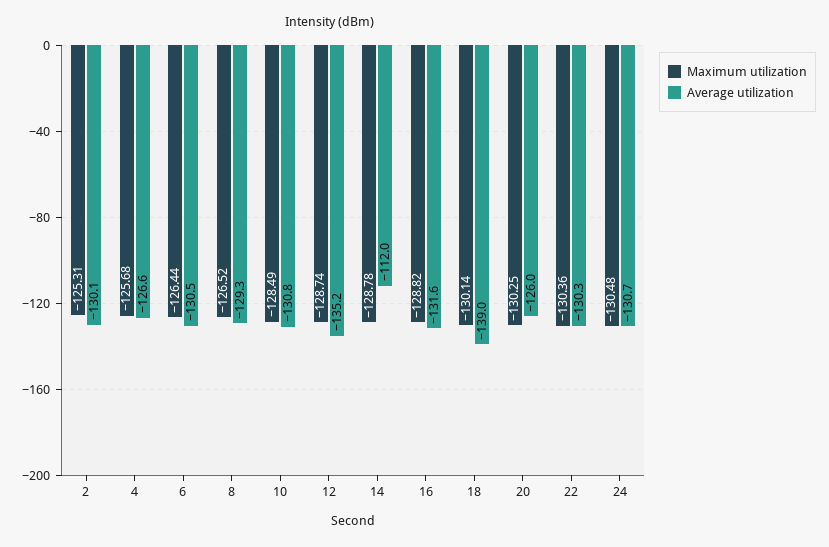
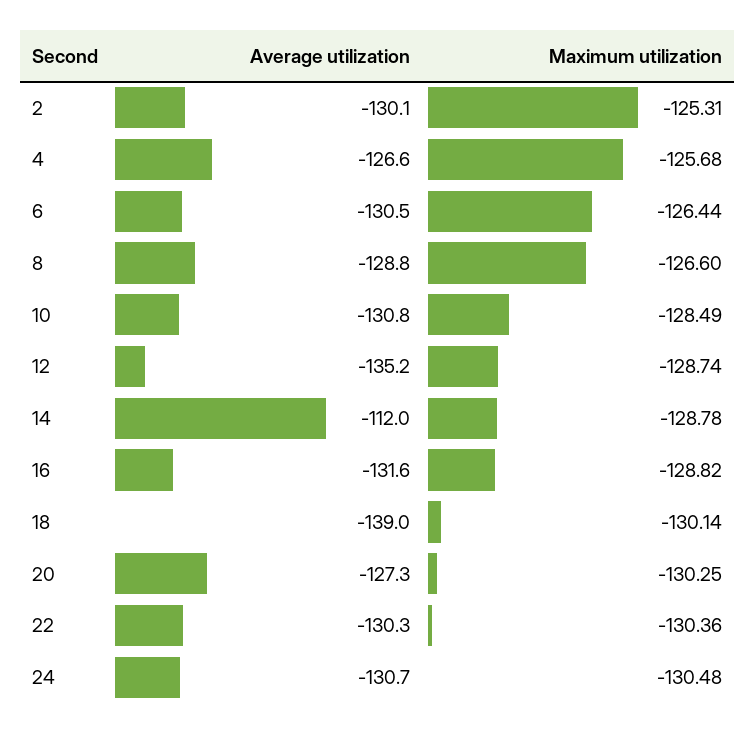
Maximum utilization, 8: -126.52 -> -126.6
Average utilization, 8: -129.3 -> -128.8
Average utilization, 20: -126 -> -127.3

